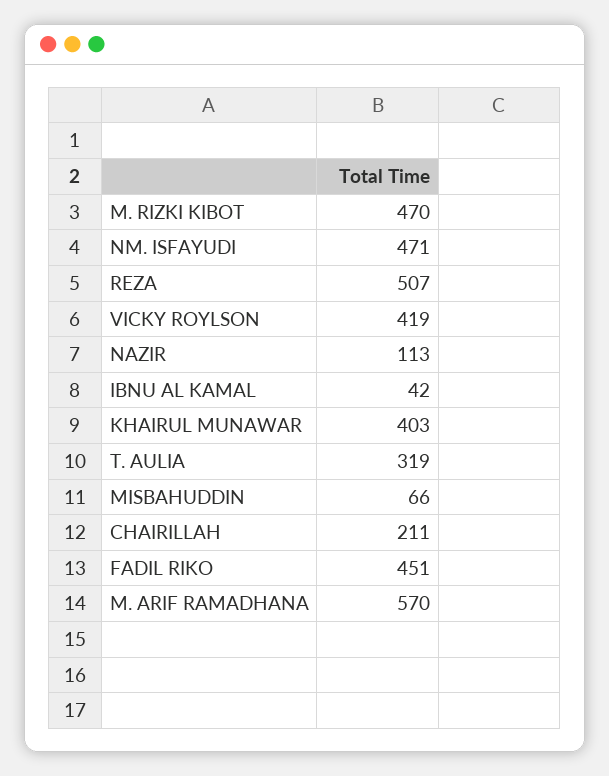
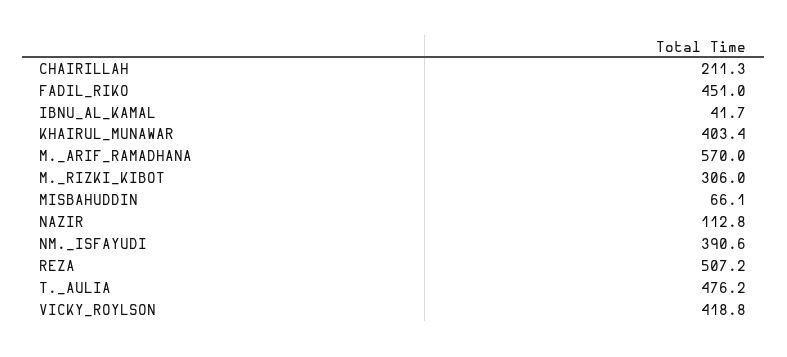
M. RIZKI KIBOT: 470 -> 306
NM. ISFAYUDI: 471 -> 390.6
T. AULIA: 319 -> 476.2

